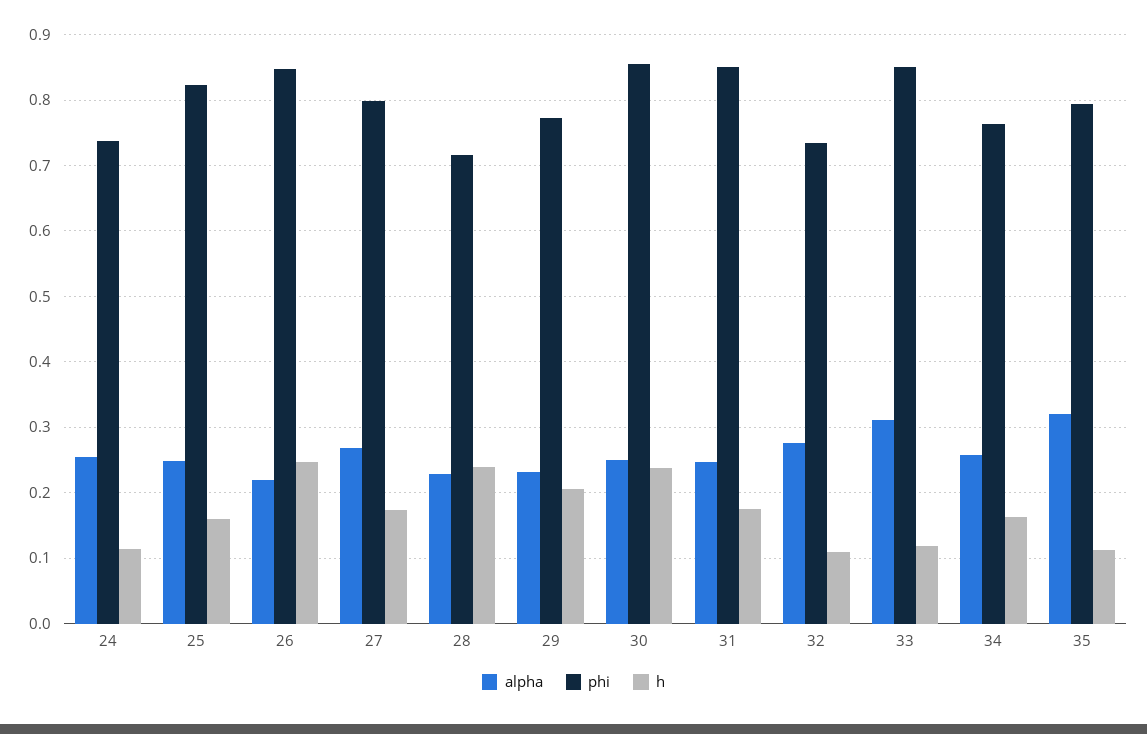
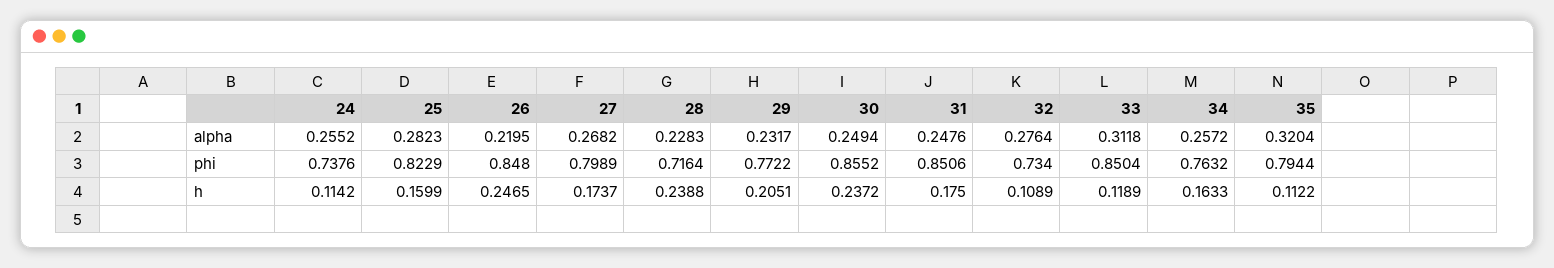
alpha, 25: 0.25 -> 0.2823

